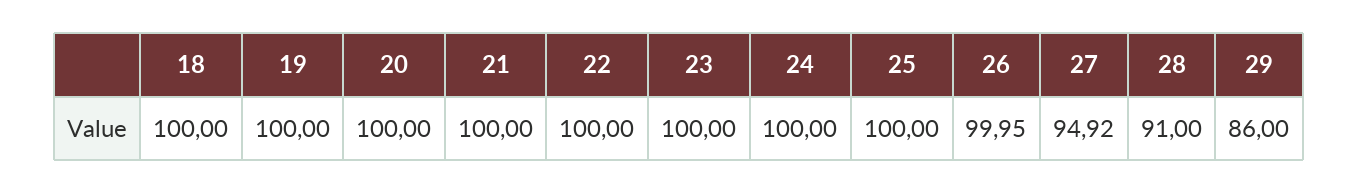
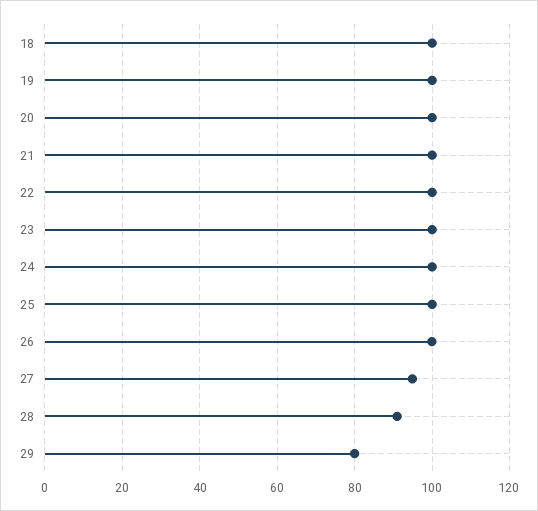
29: 86 -> 80

